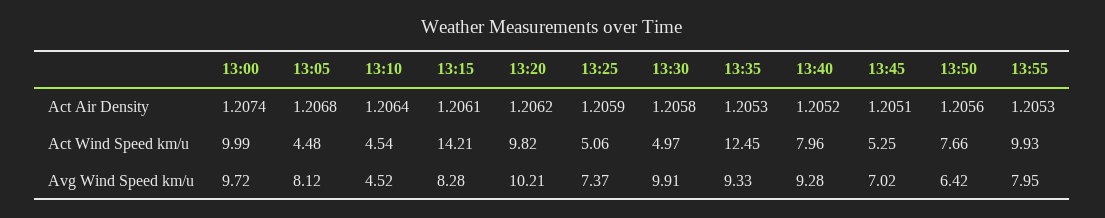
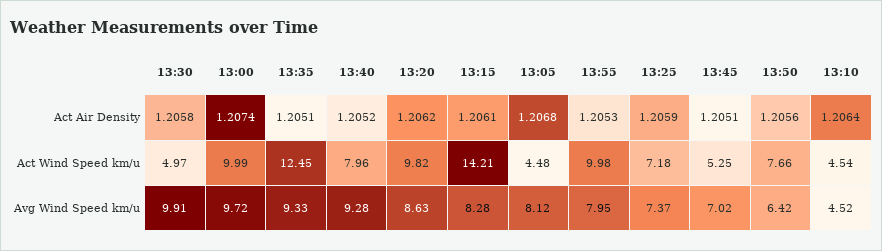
13:35, Act Air Density: 1.2053 -> 1.2051
13:25, Act Wind Speed km/u: 5.06 -> 7.18
13:55, Act Wind Speed km/u: 9.93 -> 9.98
13:20, Avg Wind Speed km/u: 10.21 -> 8.63

